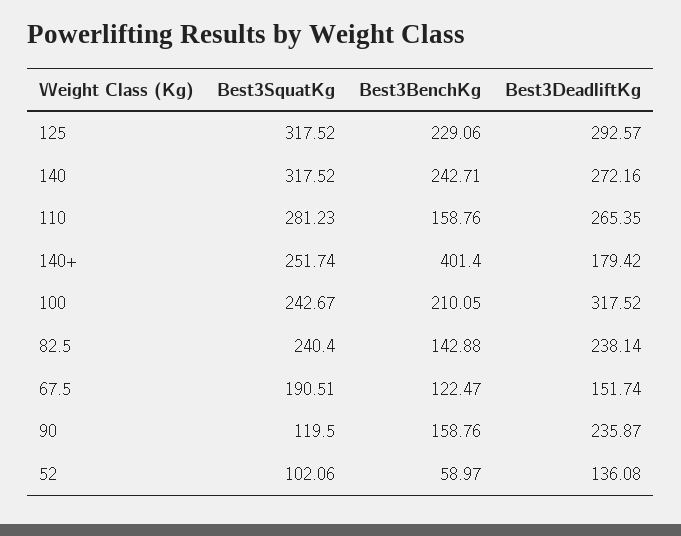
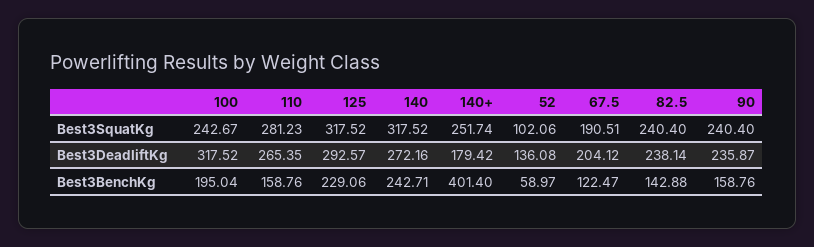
Best3BenchKg, 100: 210.05 -> 195.04
Best3DeadliftKg, 67.5: 151.74 -> 204.12
Best3SquatKg, 90: 119.5 -> 240.4

